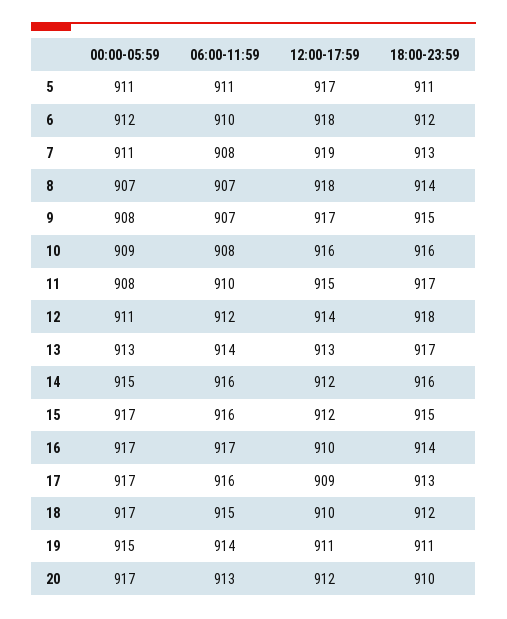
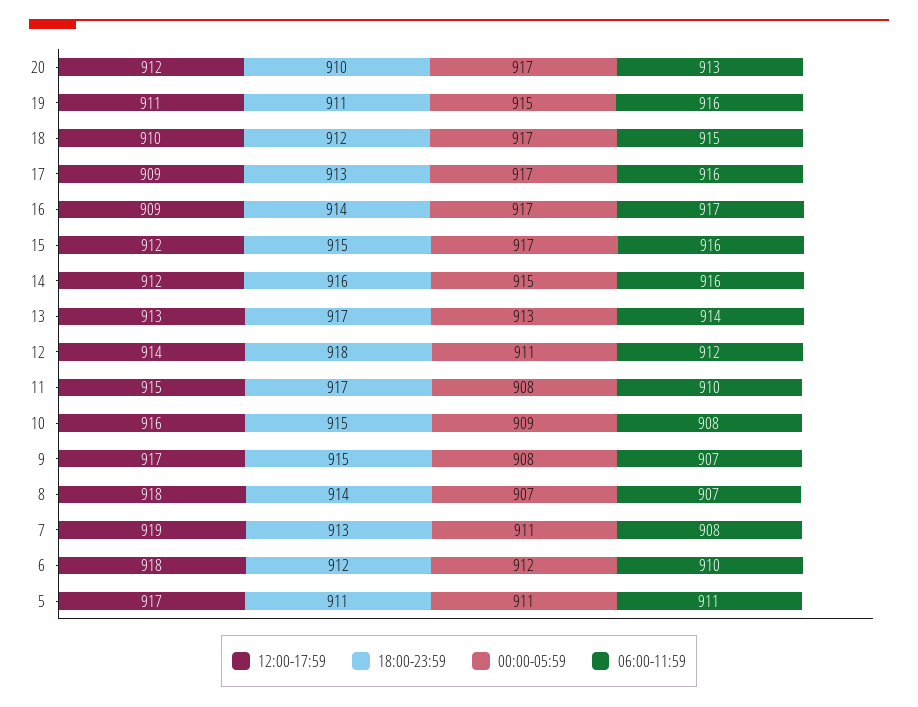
18:00-23:59, 10: 916 -> 915
12:00-17:59, 16: 910 -> 909
06:00-11:59, 19: 914 -> 916

